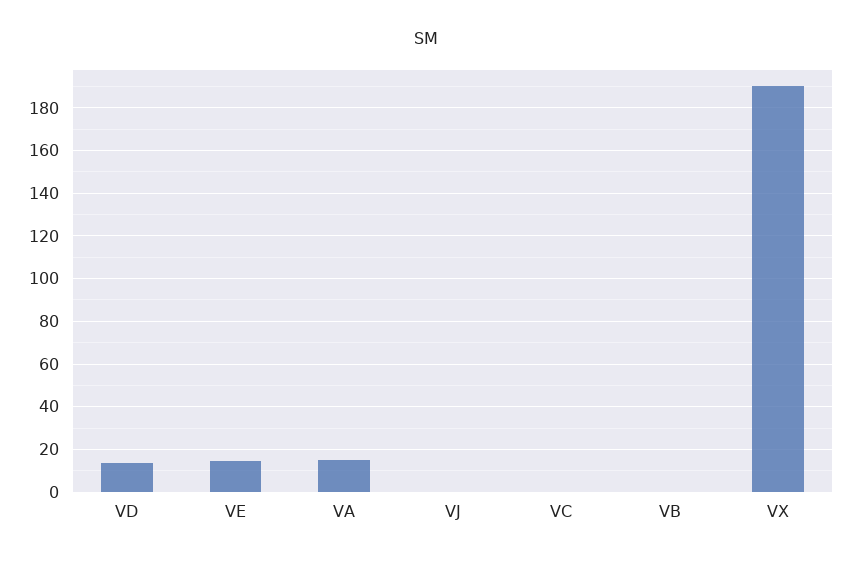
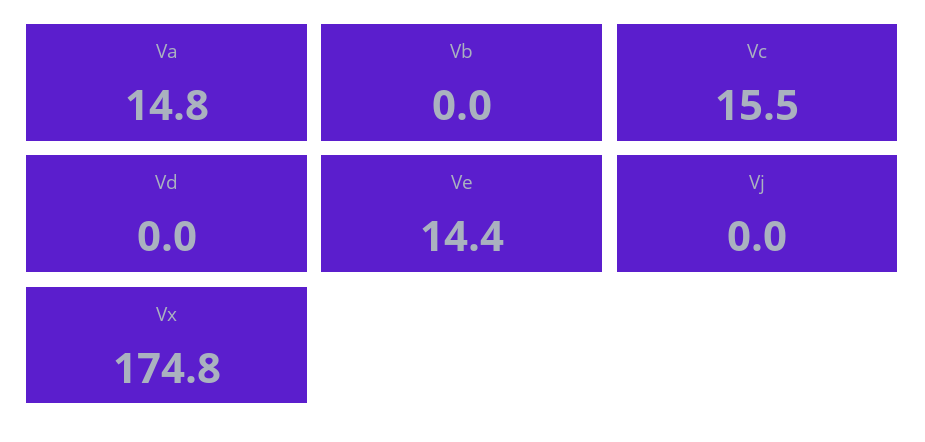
VD: 15 -> 0
VC: 0 -> 15.5
VX: 190 -> 174.8

